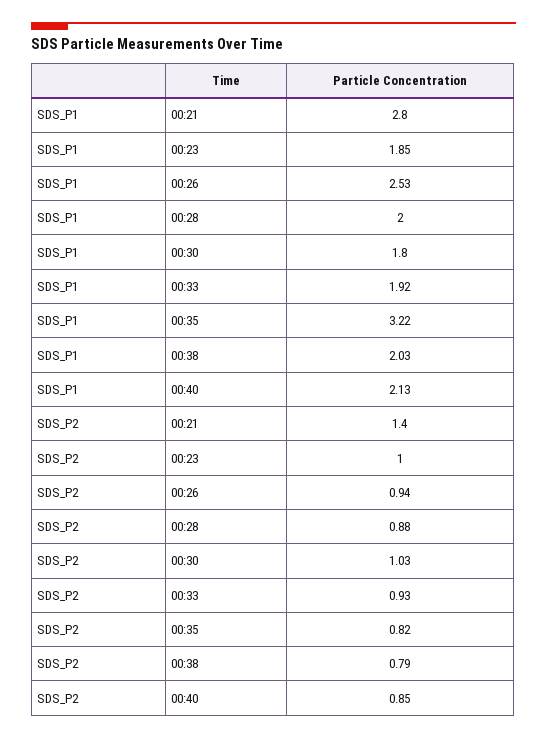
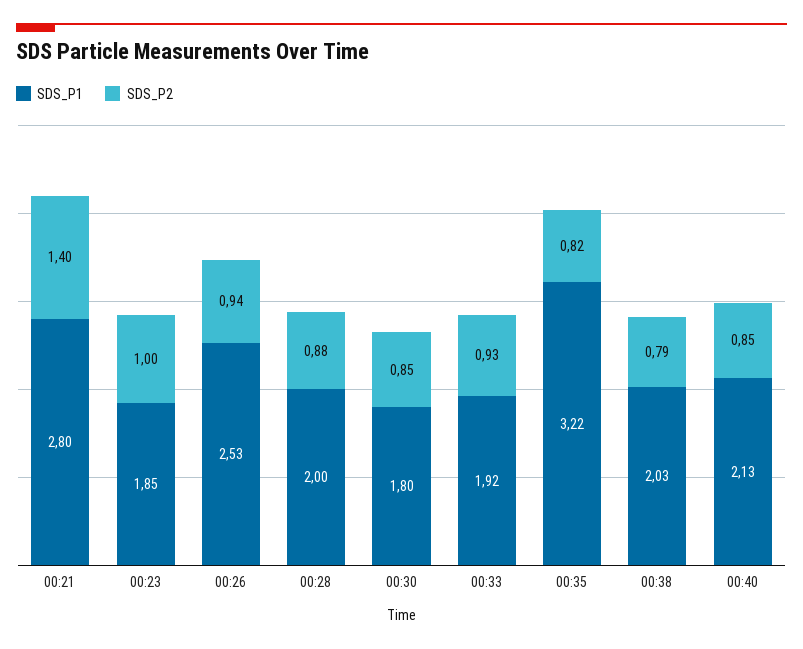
SDS_P2, 00:30: 1.03 -> 0.85

